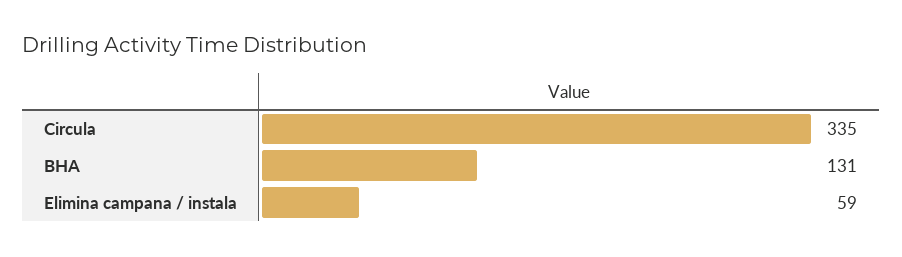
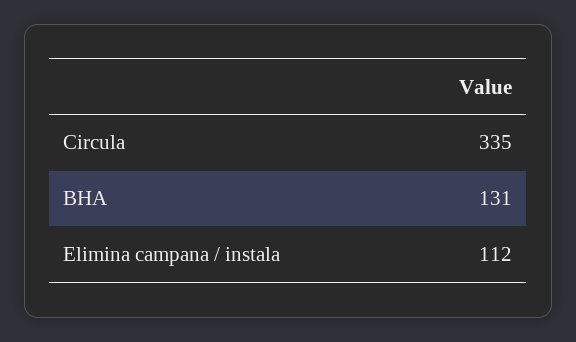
Elimina campana / instala: 59 -> 112

